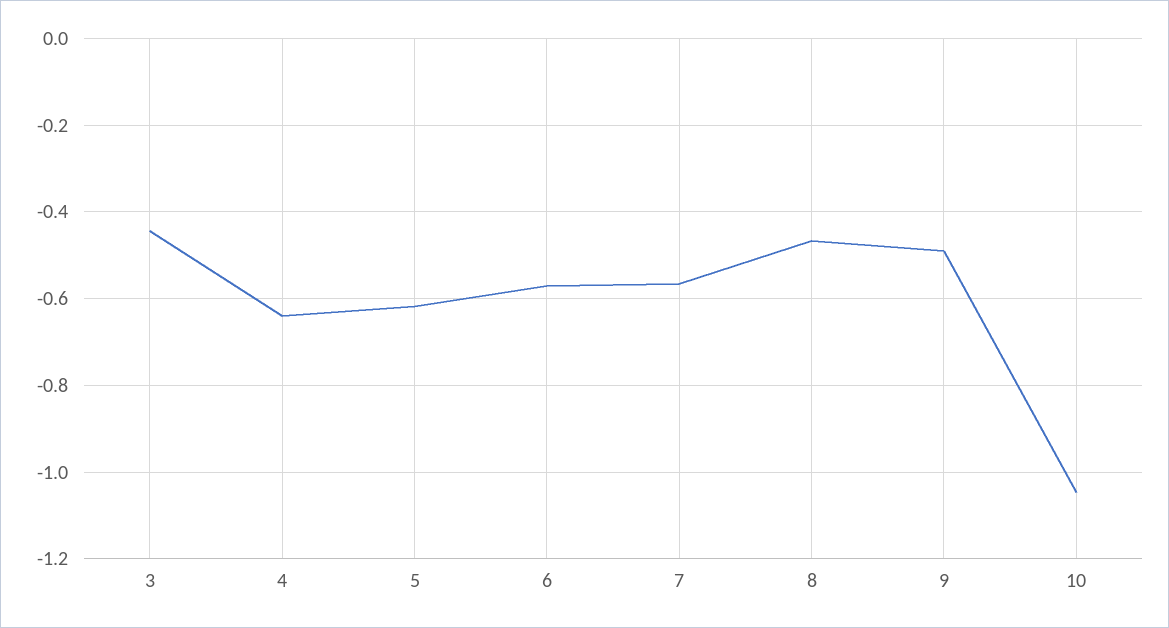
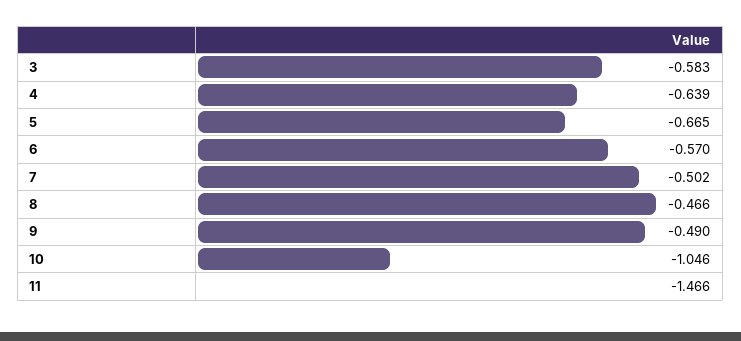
3: -0.44 -> -0.583
5: -0.62 -> -0.665
7: -0.56 -> -0.502
11: none -> -1.466

